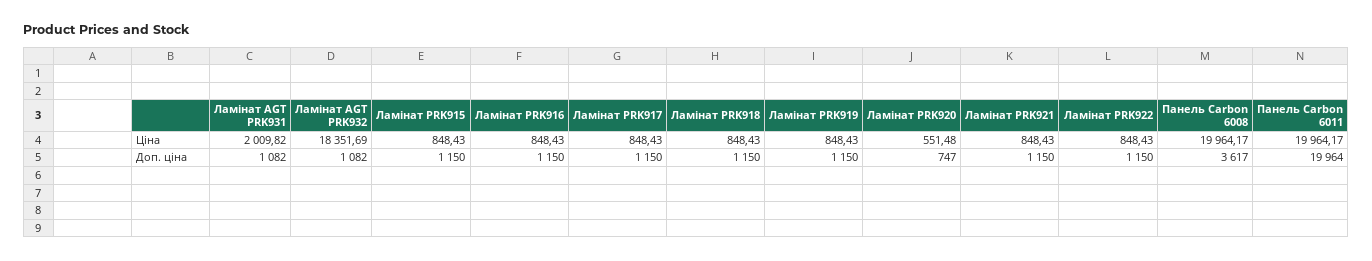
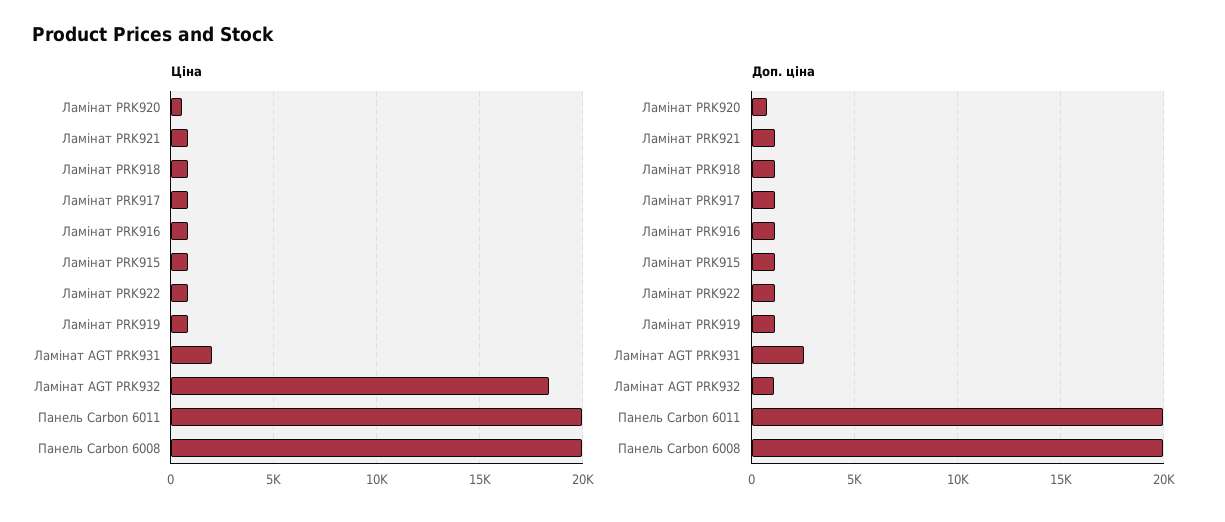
Доп. ціна, Ламінат AGT PRK931: 1082 -> 2500
Доп. ціна, Панель Carbon 6008: 3617 -> 20000

